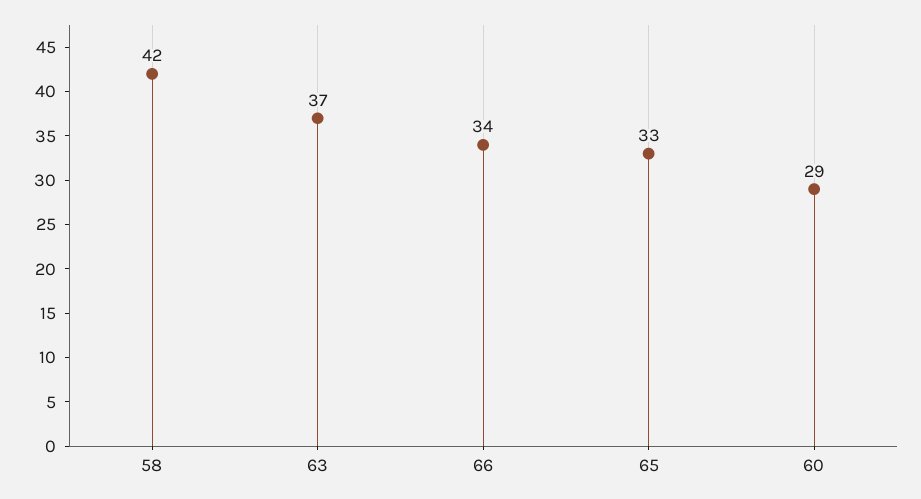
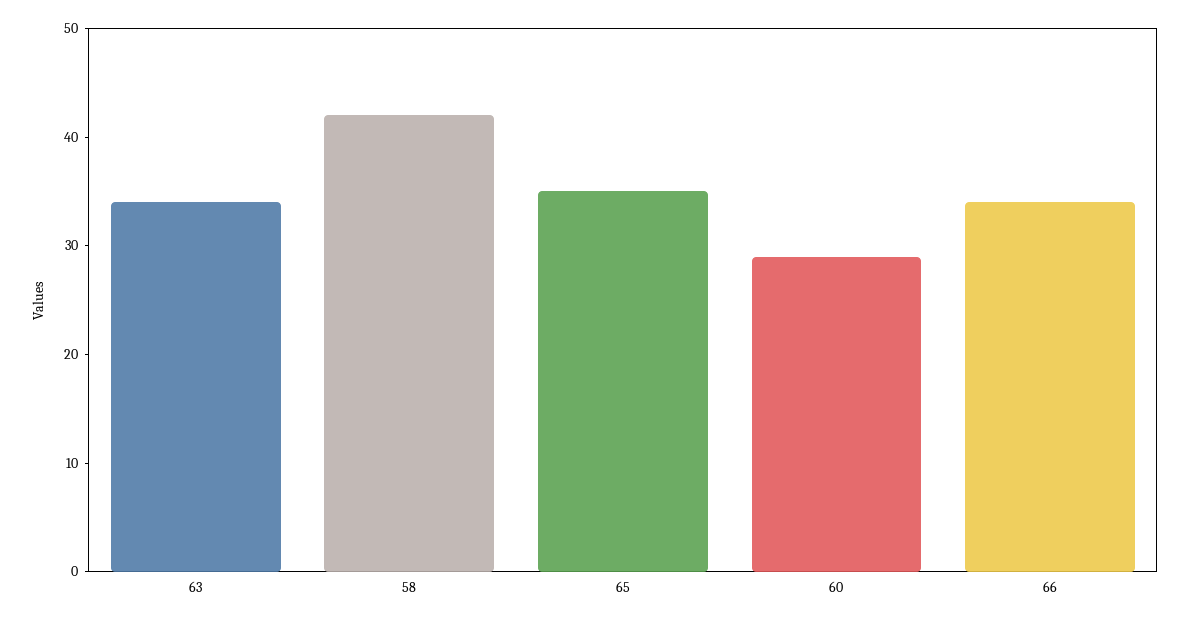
63: 37 -> 34
65: 33 -> 35

